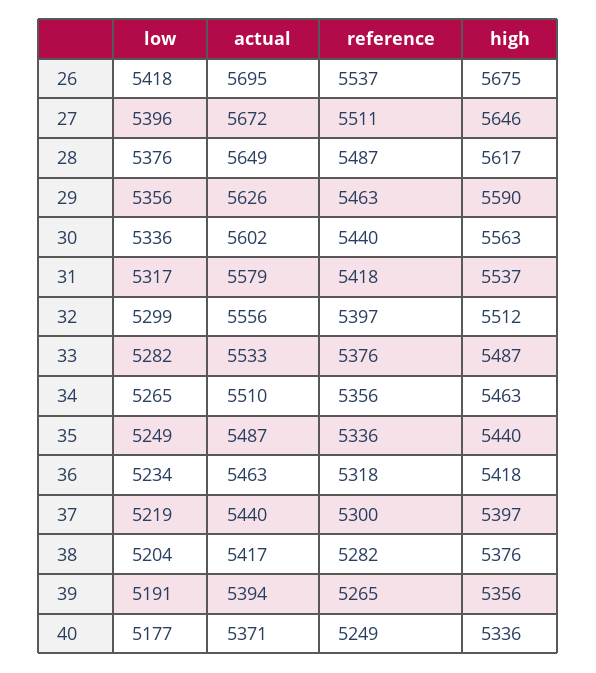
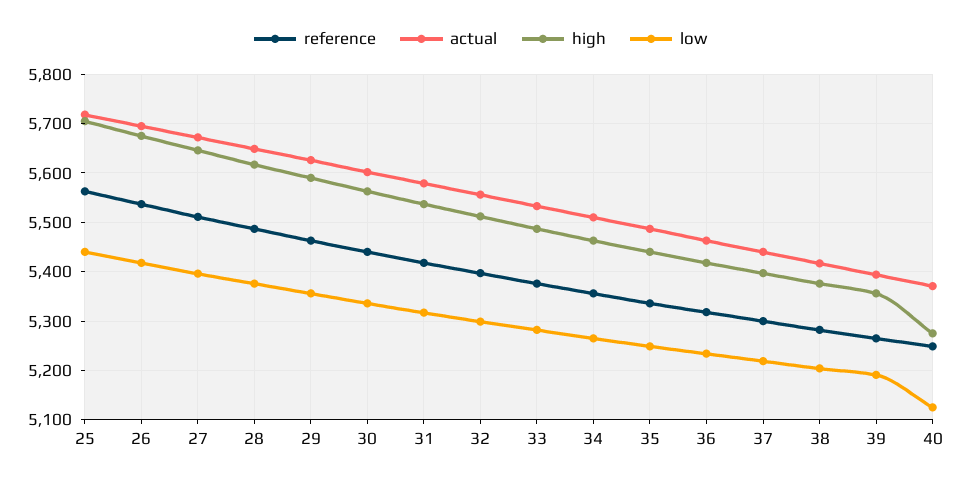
low, 40: 5177 -> 5120
high, 40: 5336 -> 5280
reference, 25: none -> 5560
actual, 25: none -> 5720
high, 25: none -> 5700
low, 25: none -> 5440

